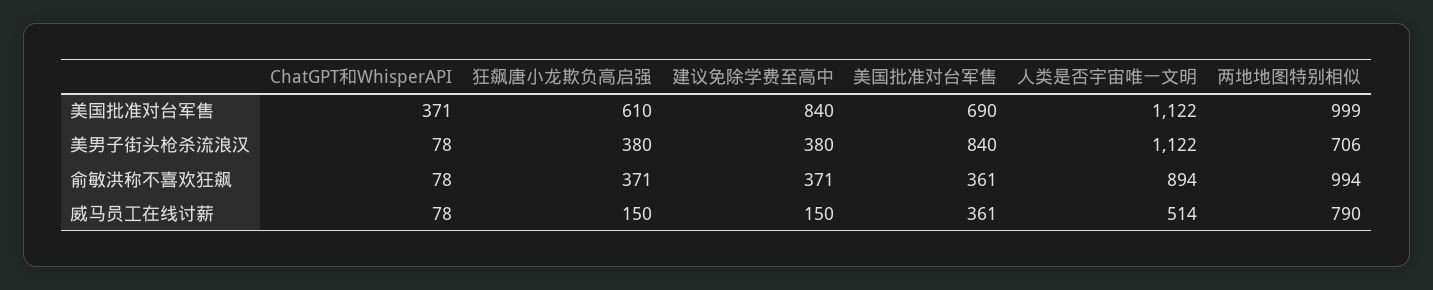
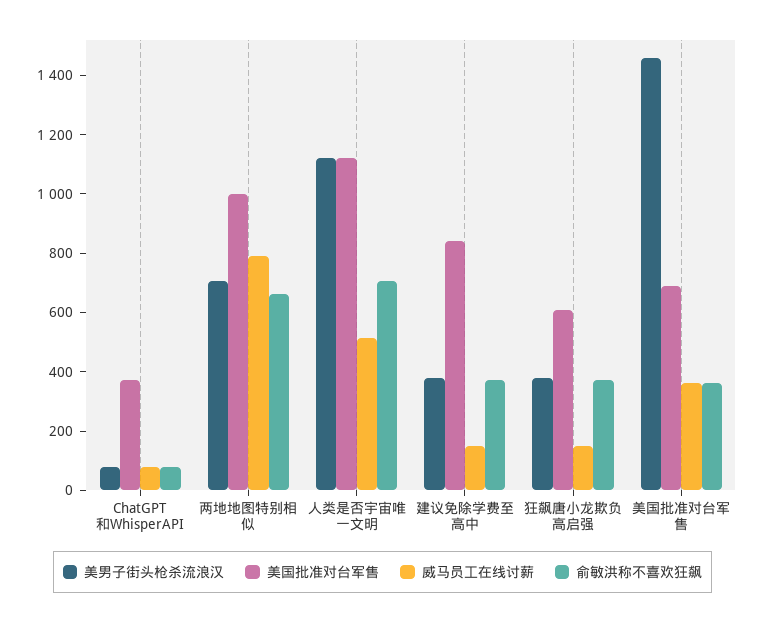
美男子街头枪杀流浪汉, 美国批准对台军售: 840 -> 1450
俞敏洪称不喜欢狂飙, 人类是否宇宙唯一文明: 894 -> 700
俞敏洪称不喜欢狂飙, 两地地图特别相似: 994 -> 650

